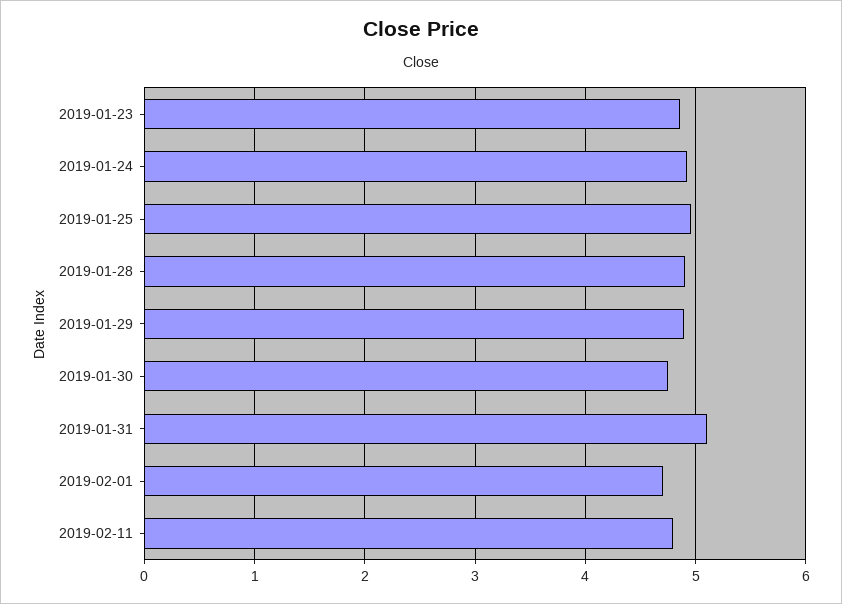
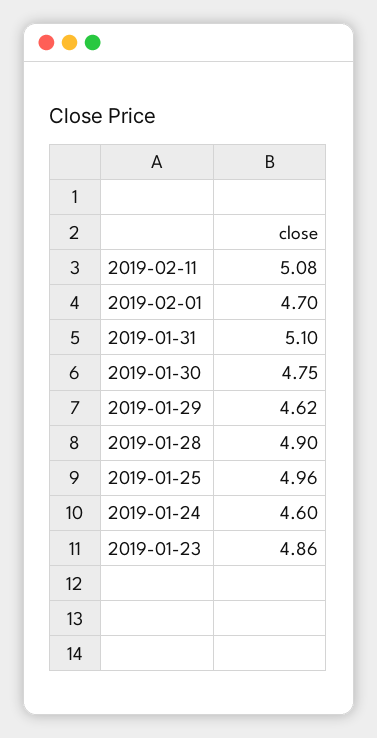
2019-01-24: 4.9 -> 4.6
2019-01-29: 4.9 -> 4.62
2019-02-11: 4.8 -> 5.08

